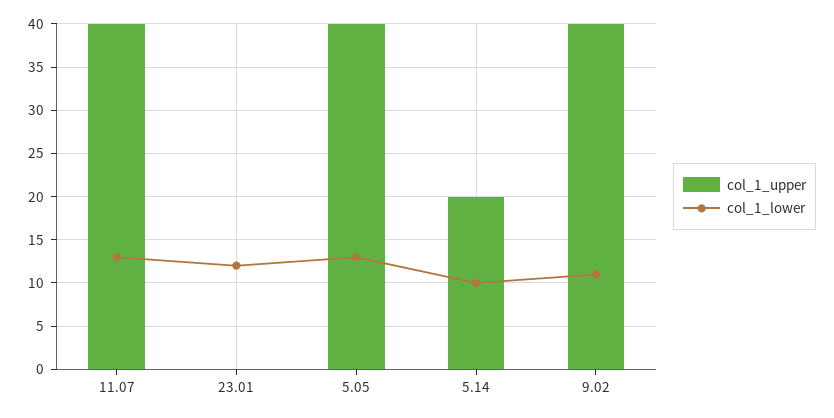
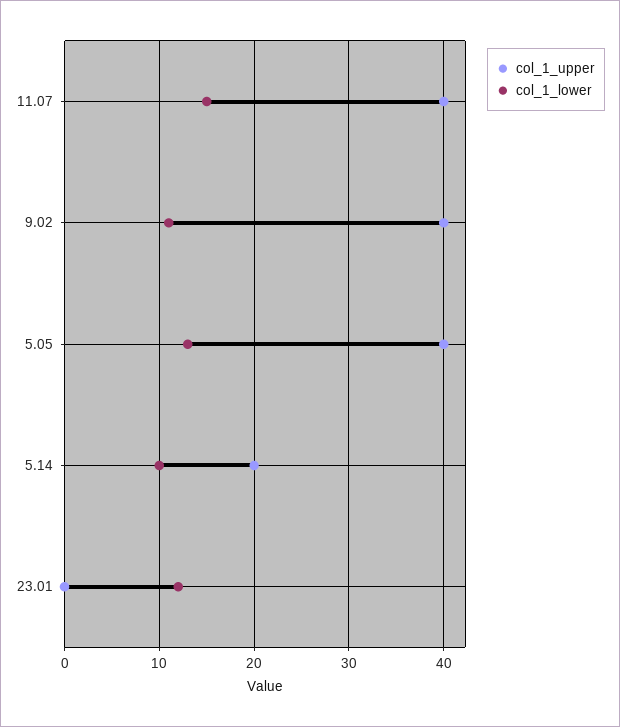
col_1_lower, 11.07: 13 -> 15

